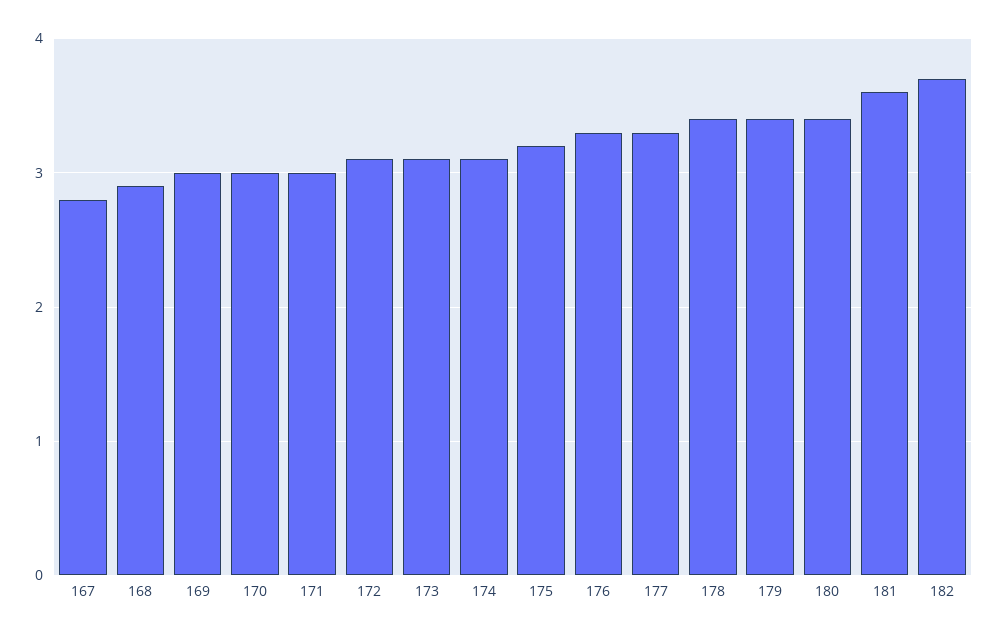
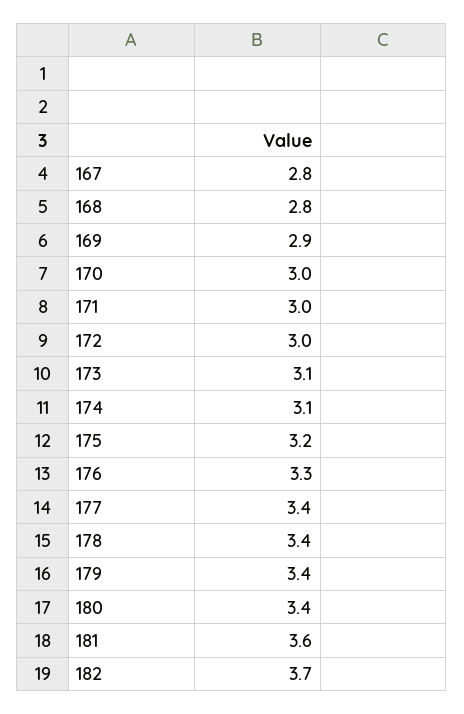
168: 2.9 -> 2.8
169: 3 -> 2.9
172: 3.1 -> 3
177: 3.3 -> 3.4

